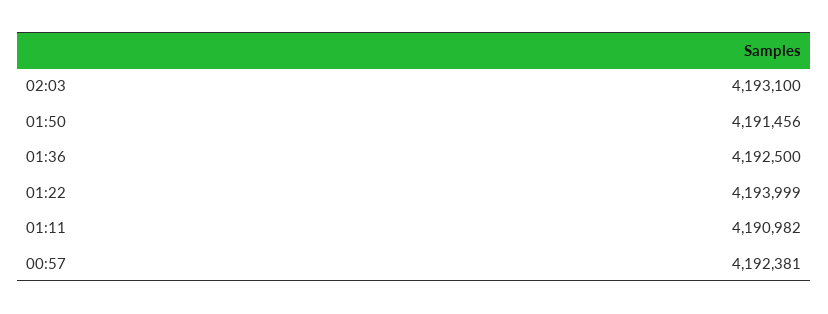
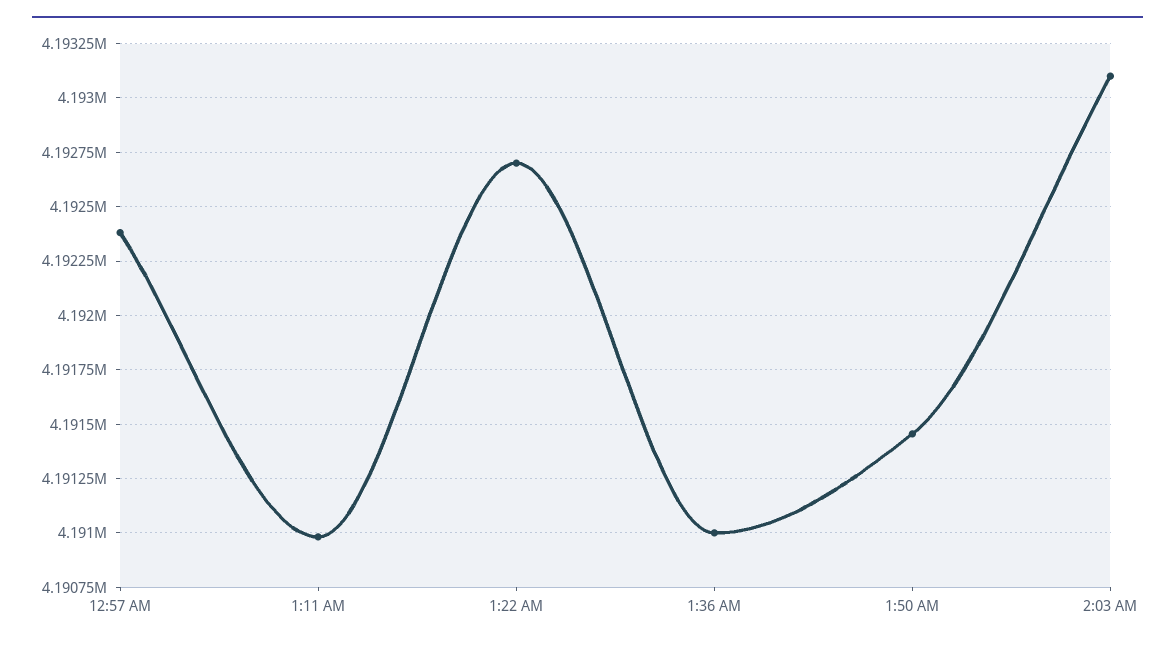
01:36: 4192500 -> 4191000
01:22: 4193999 -> 4192700

